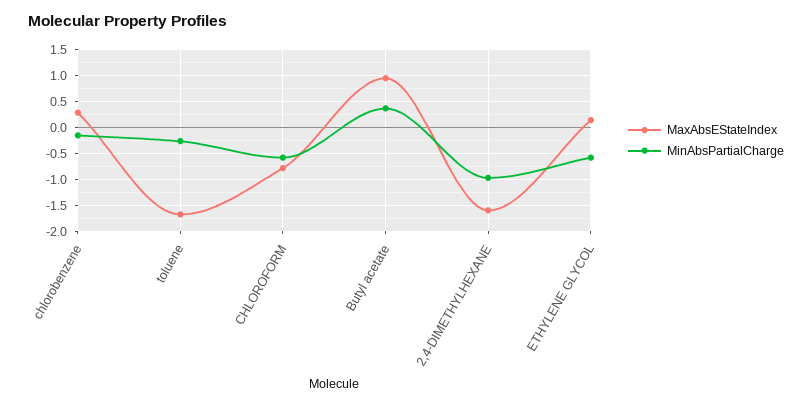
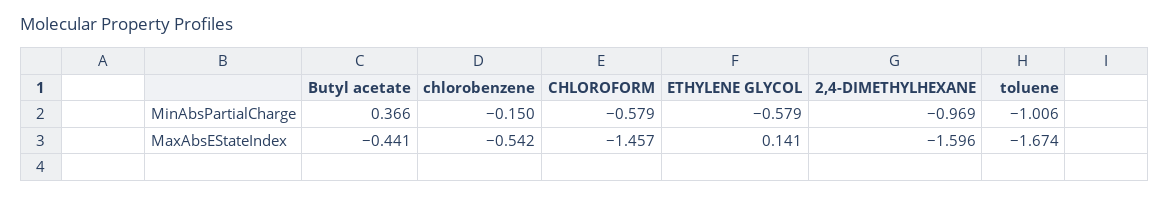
MaxAbsEStateIndex, chlorobenzene: 0.25 -> -0.542
MinAbsPartialCharge, toluene: -0.25 -> -1.006
MaxAbsEStateIndex, CHLOROFORM: -0.75 -> -1.457
MaxAbsEStateIndex, Butyl acetate: 1 -> -0.441

